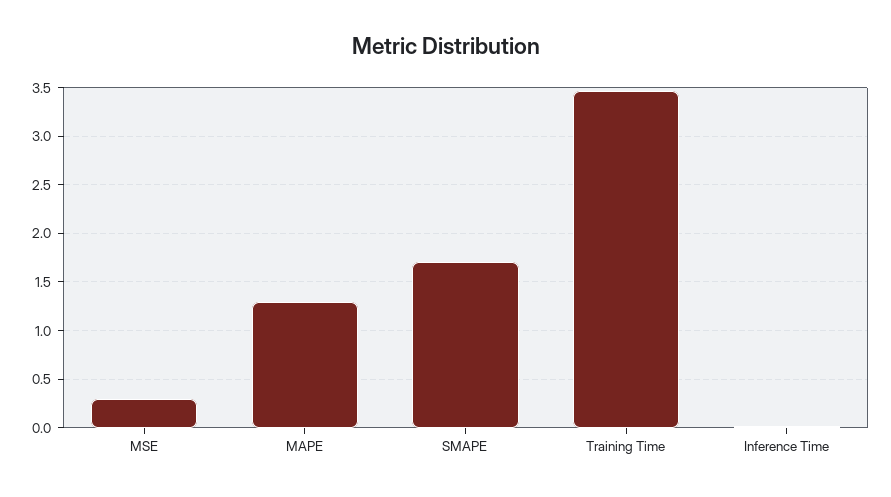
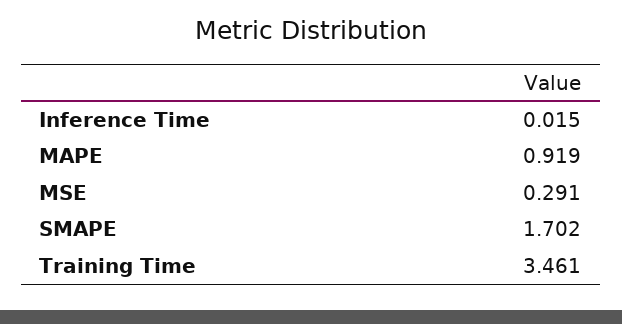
MAPE: 1.3 -> 0.919

